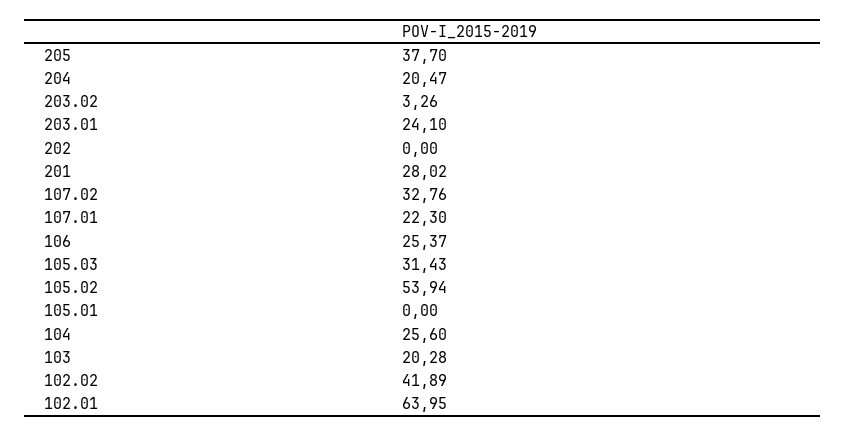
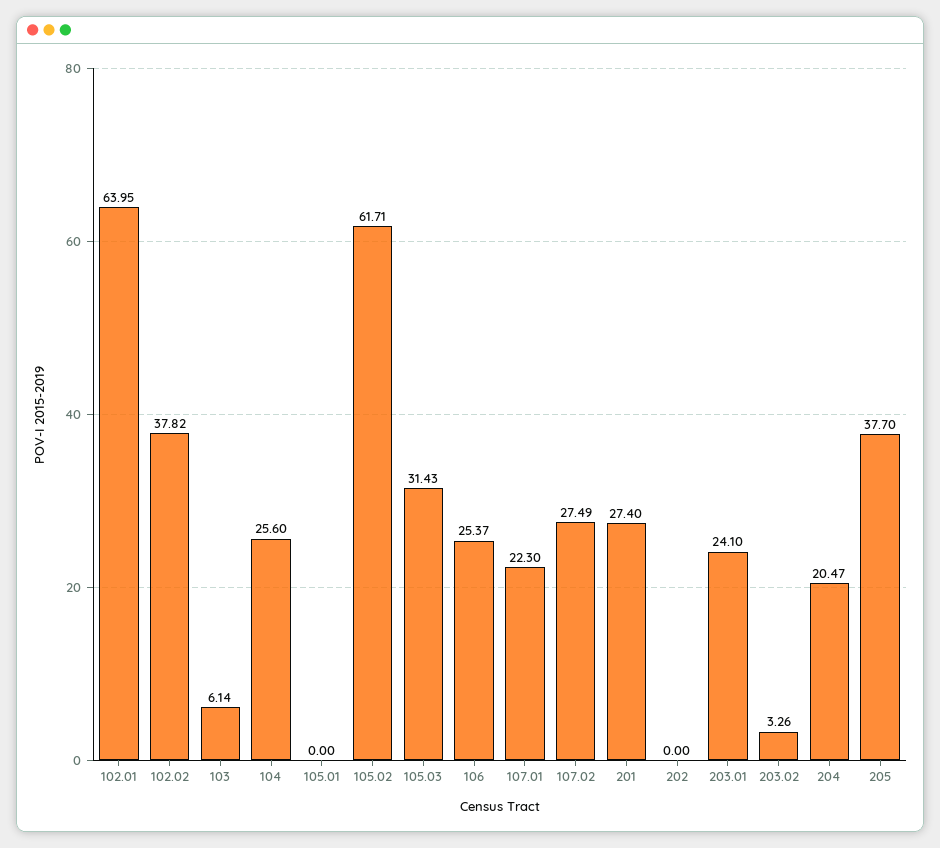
201: 28.02 -> 27.4
107.02: 32.76 -> 27.49
105.02: 53.94 -> 61.71
103: 20.28 -> 6.14
102.02: 41.89 -> 37.82

